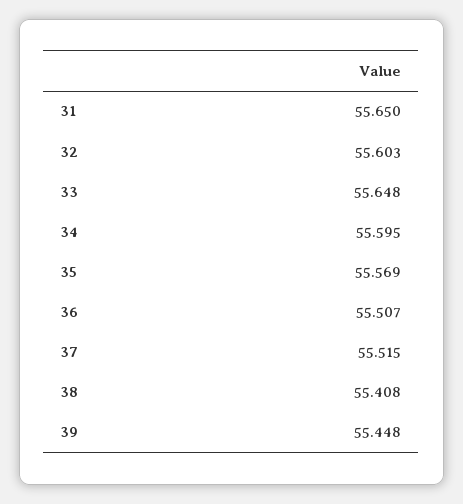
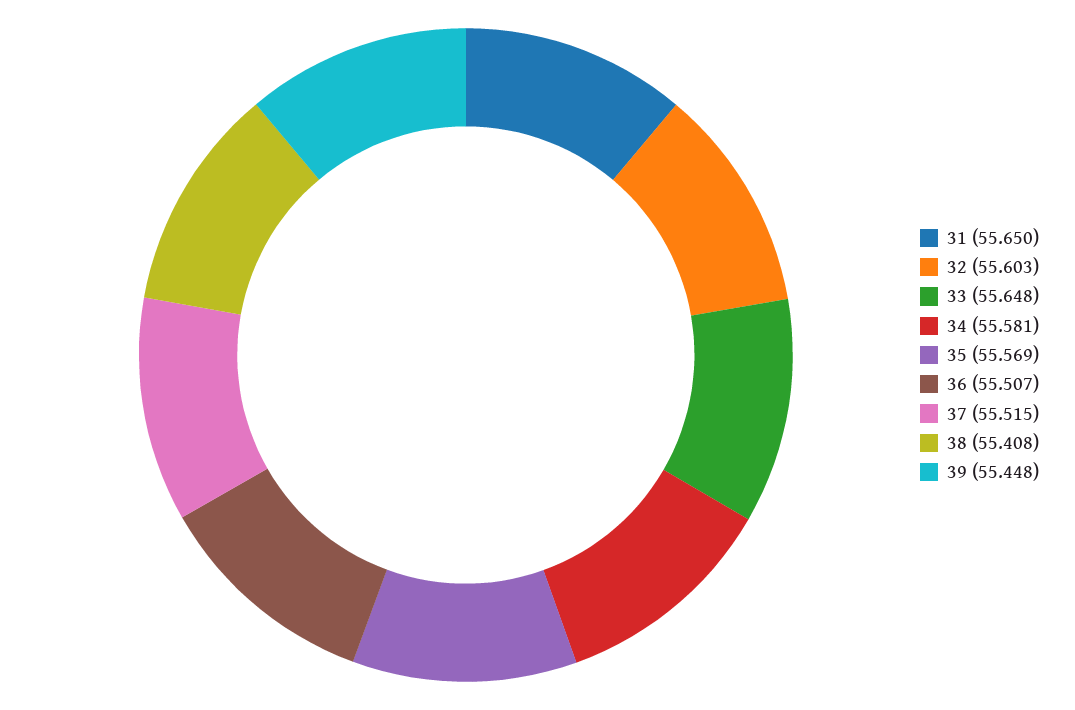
34: 55.595 -> 55.581

